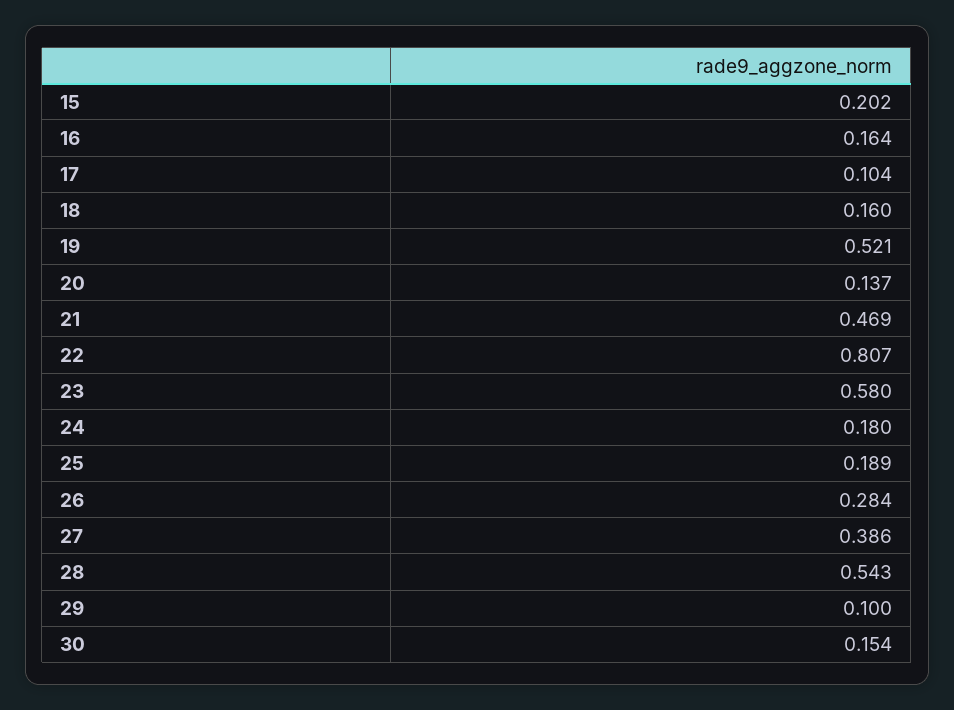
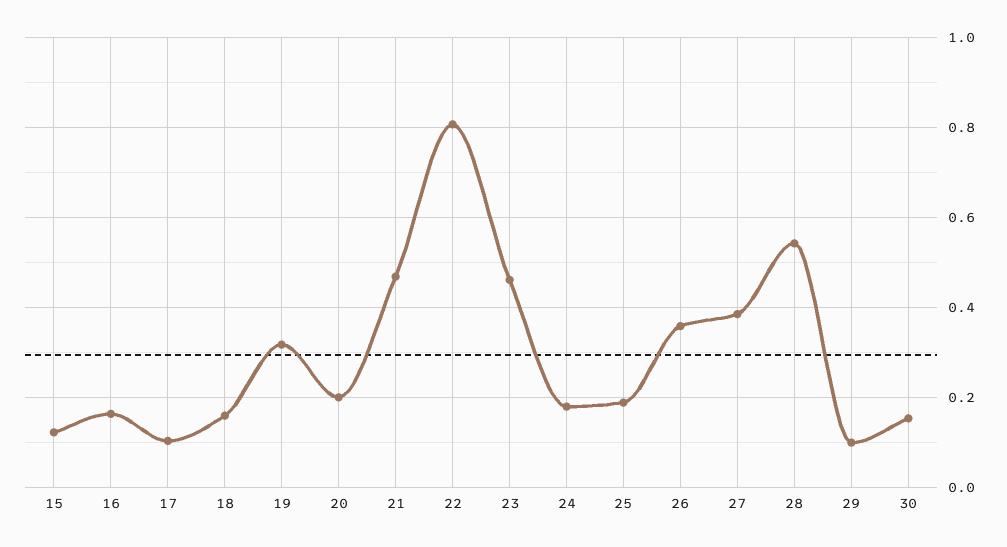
15: 0.202 -> 0.12
19: 0.521 -> 0.32
20: 0.137 -> 0.2
23: 0.58 -> 0.46
26: 0.284 -> 0.36

